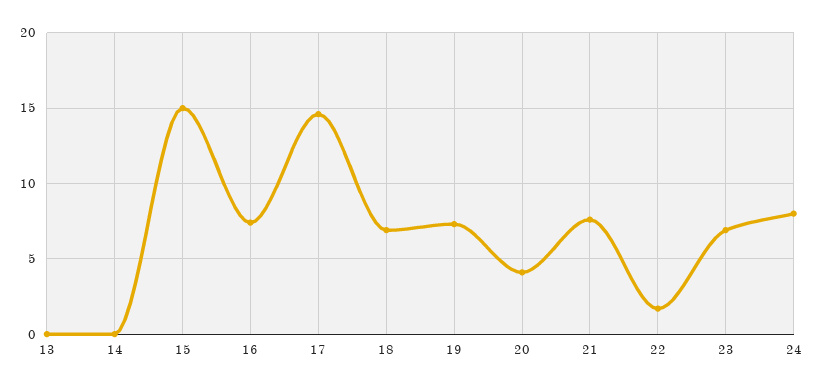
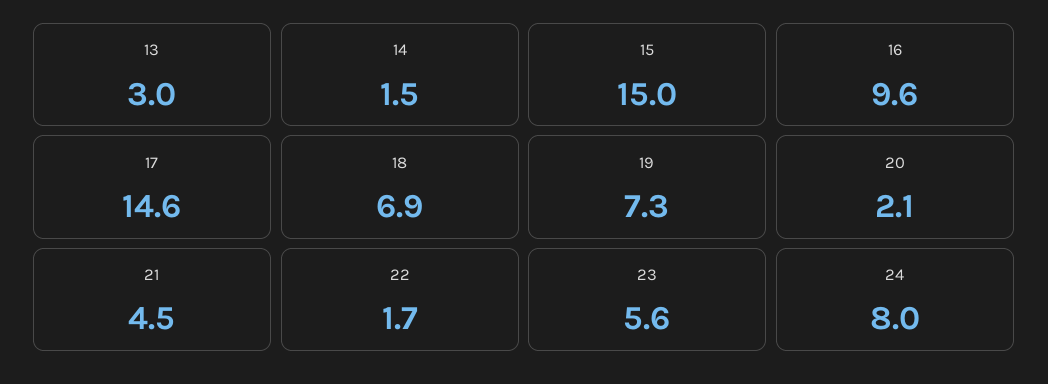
13: 0 -> 3
14: 0 -> 1.5
16: 7.5 -> 9.6
20: 4 -> 2.1
21: 7.5 -> 4.5
23: 7 -> 5.6

